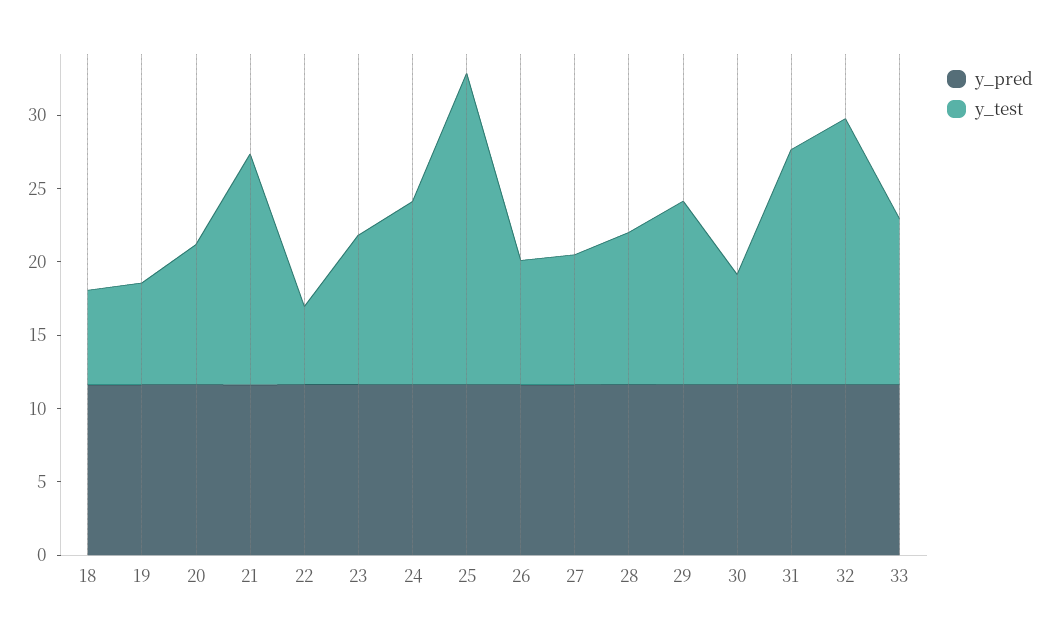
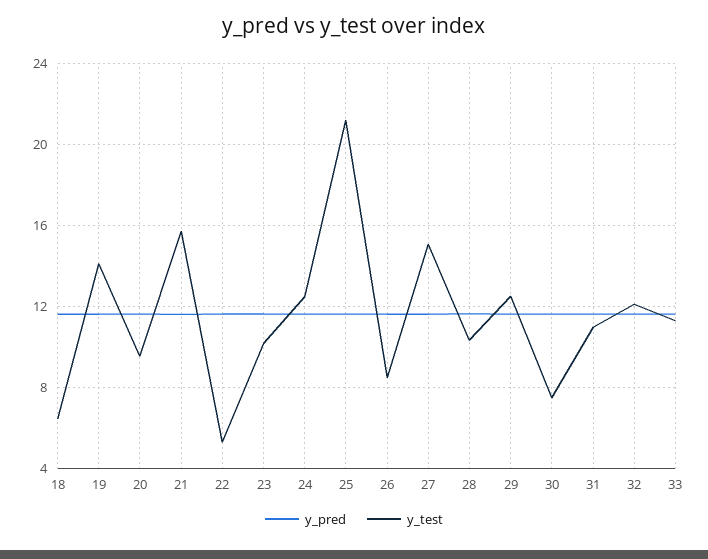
y_test, 19: 7 -> 14
y_test, 27: 9 -> 15
y_test, 31: 16 -> 11
y_test, 32: 18 -> 12

